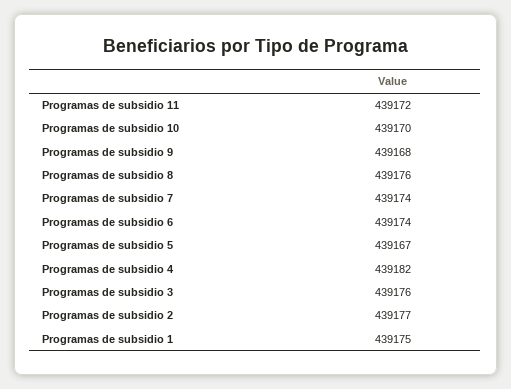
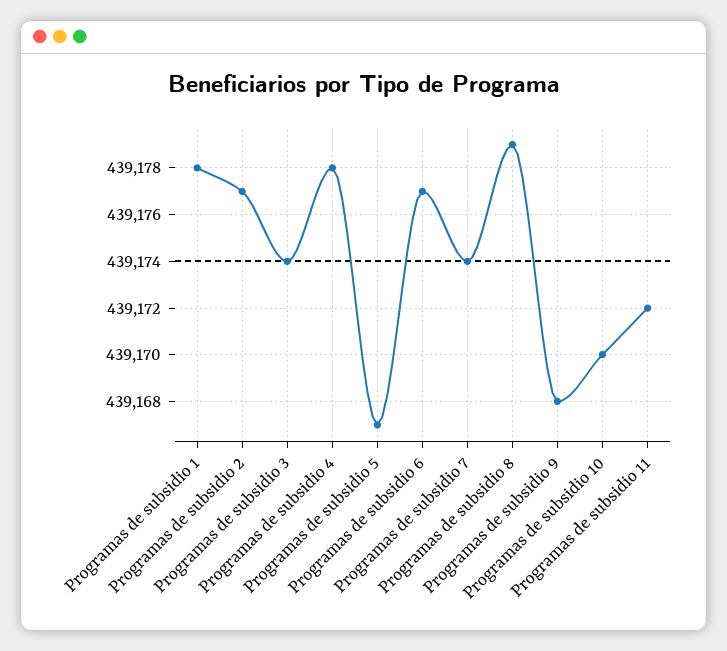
Programas de subsidio 8: 439176 -> 439179
Programas de subsidio 6: 439174 -> 439177
Programas de subsidio 4: 439182 -> 439178
Programas de subsidio 3: 439176 -> 439174
Programas de subsidio 1: 439175 -> 439178

